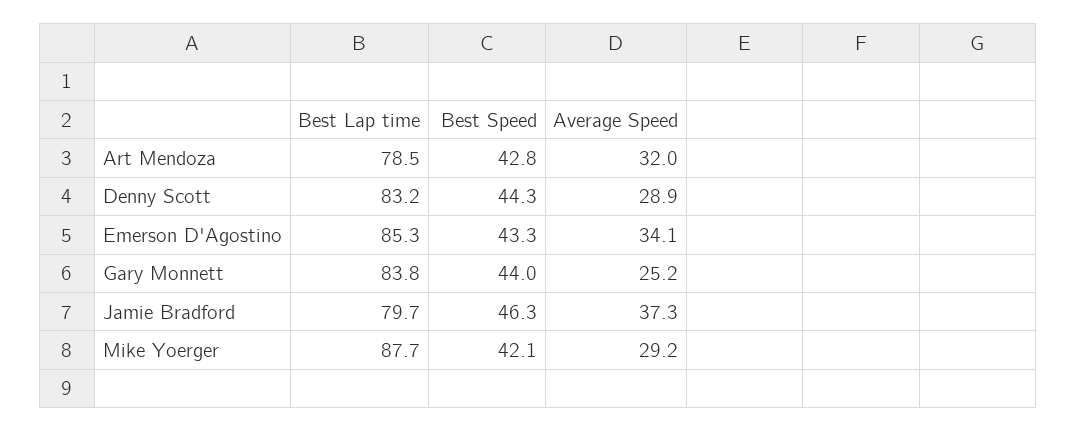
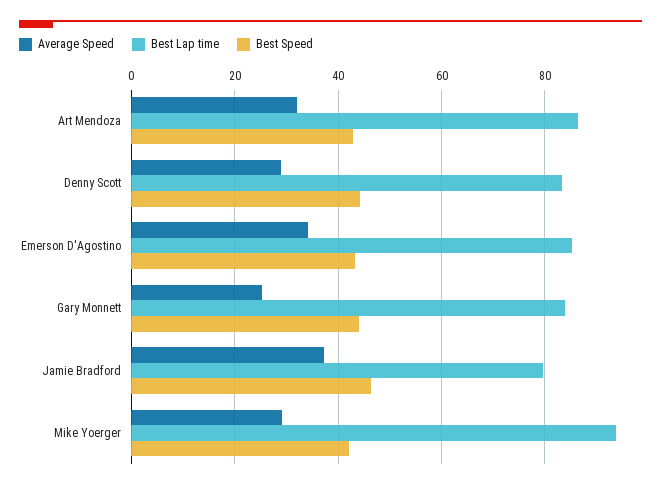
Best Lap time, Art Mendoza: 78.5 -> 86
Best Lap time, Mike Yoerger: 87.7 -> 94

